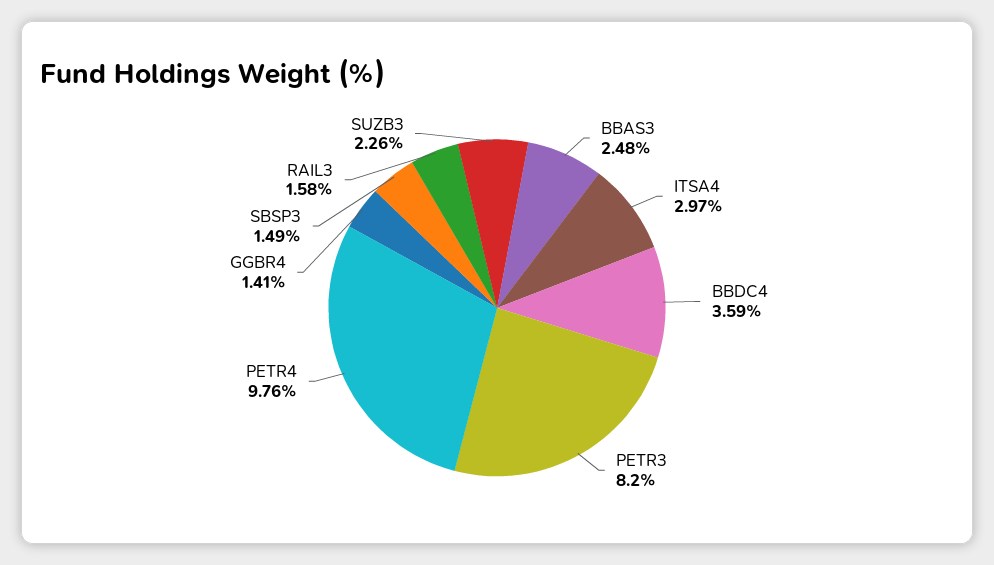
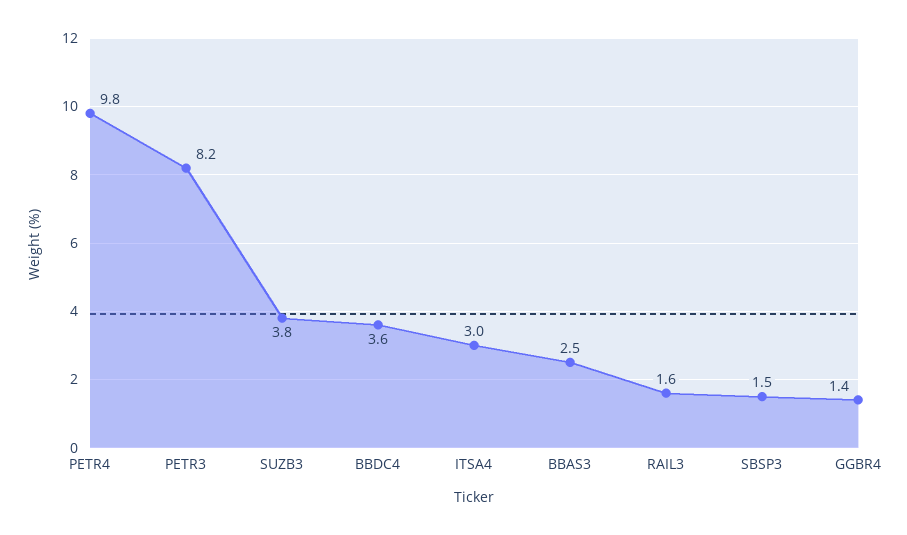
SUZB3: 2.26 -> 3.8

